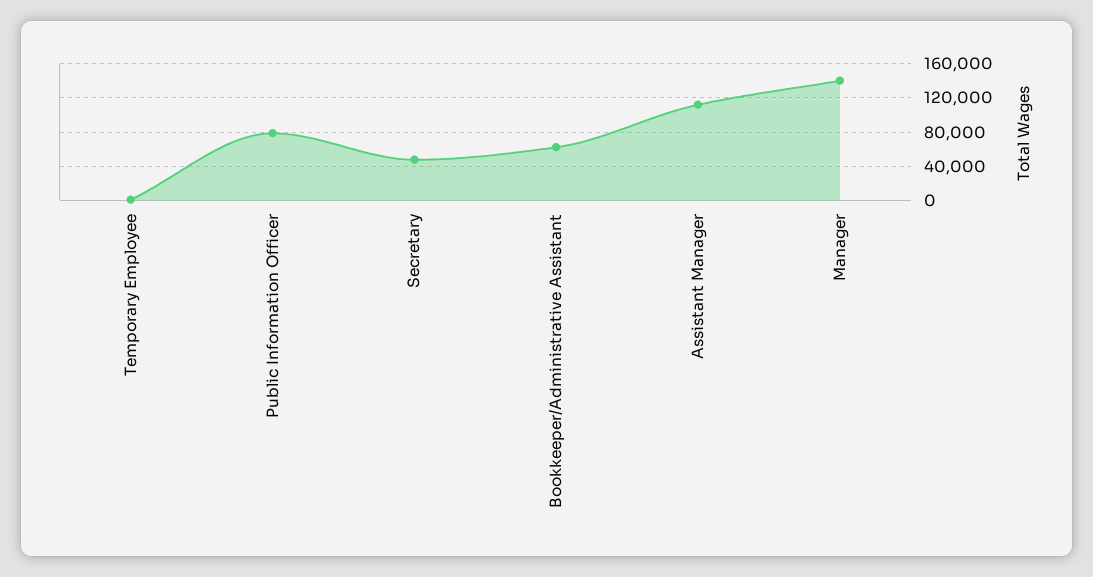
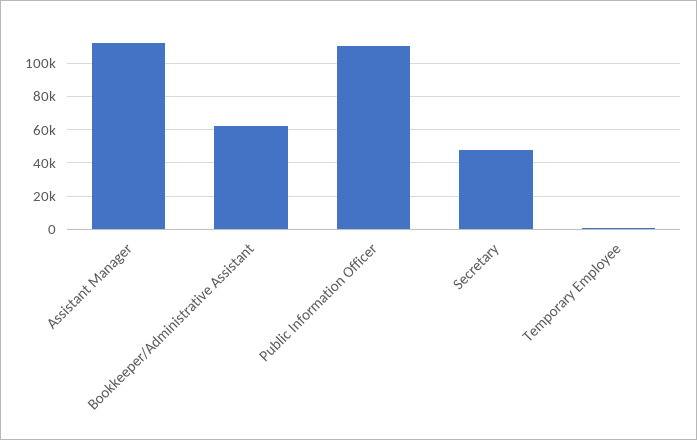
Public Information Officer: 80000 -> 110000
Manager: 140000 -> none

